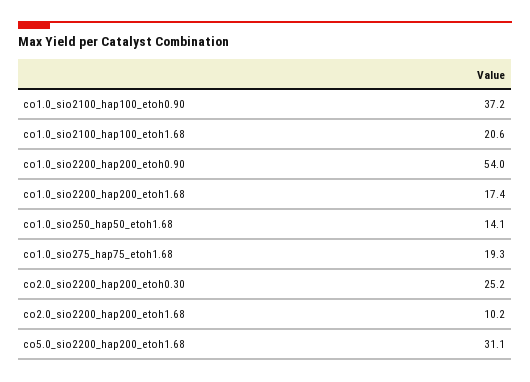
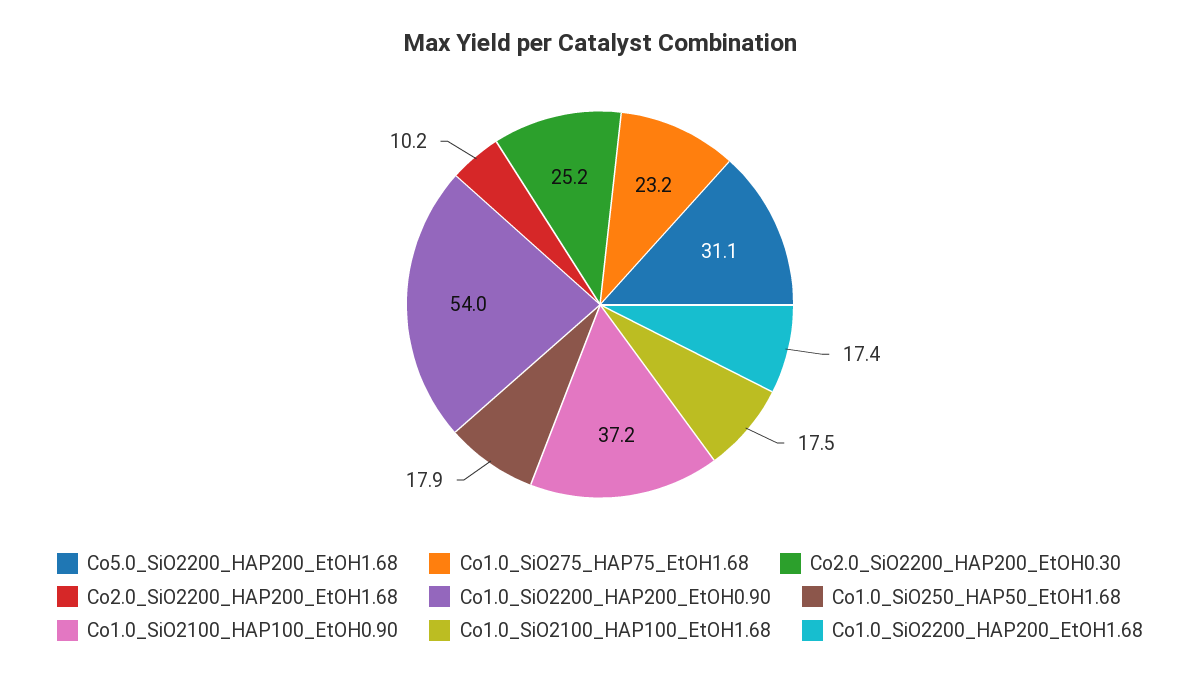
co1.0_sio2100_hap100_etoh1.68: 20.6 -> 17.5
co1.0_sio250_hap50_etoh1.68: 14.1 -> 17.9
co1.0_sio275_hap75_etoh1.68: 19.3 -> 23.2

